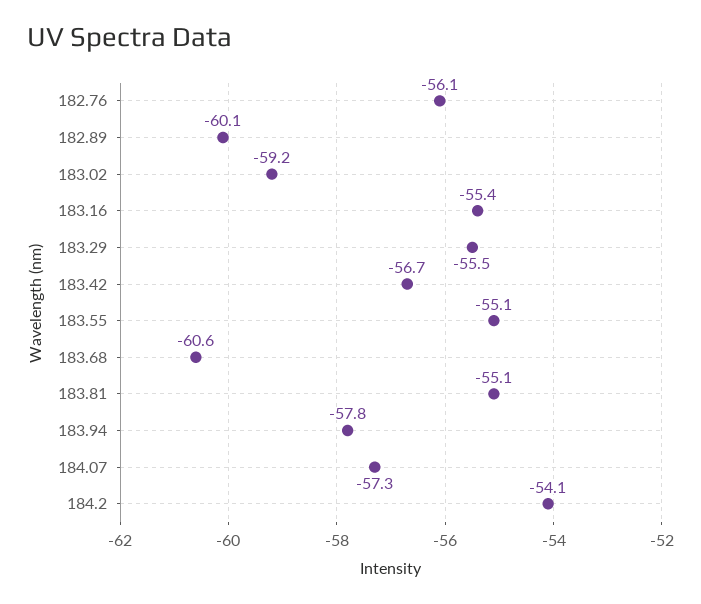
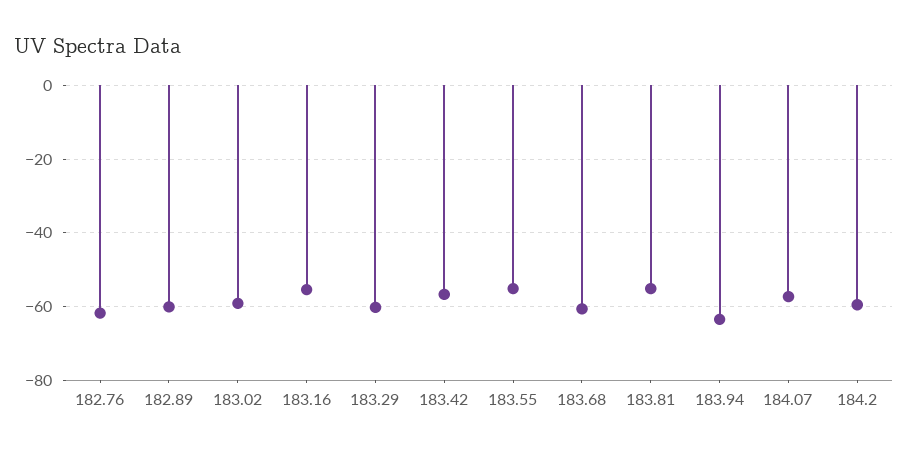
182.76: -56.1 -> -62
183.29: -55.5 -> -60
183.94: -57.8 -> -64
184.2: -54.1 -> -60

